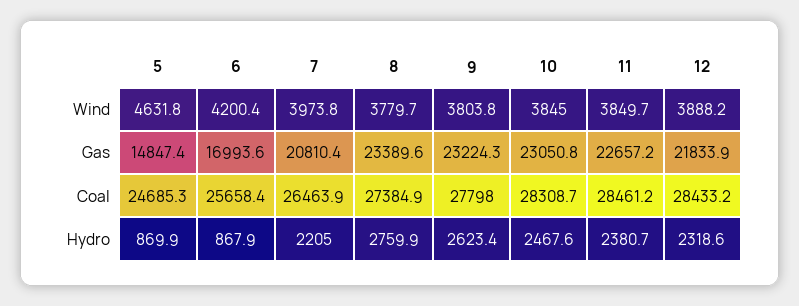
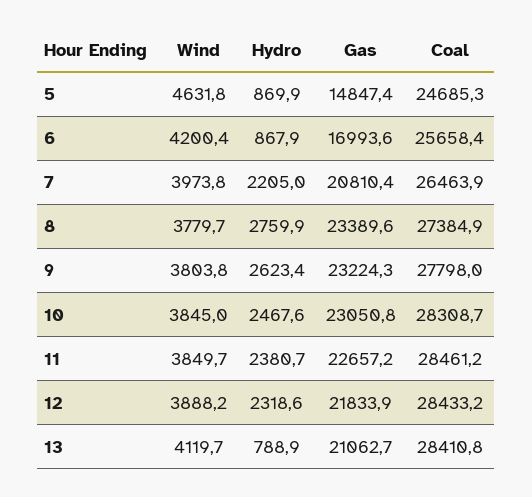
13, Wind: none -> 4119.7
13, Hydro: none -> 788.9
13, Gas: none -> 21062.7
13, Coal: none -> 28410.8

